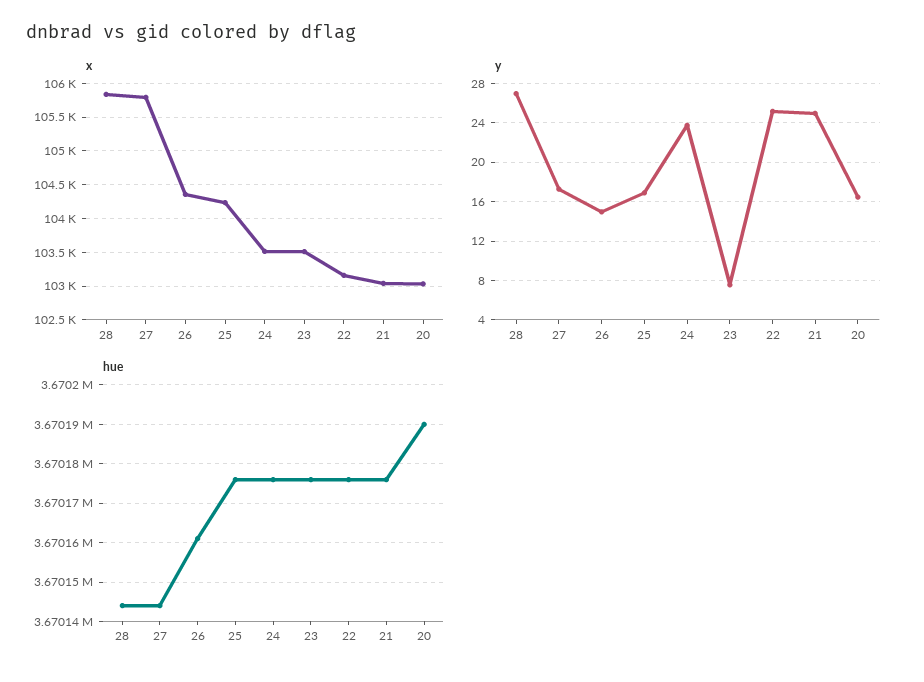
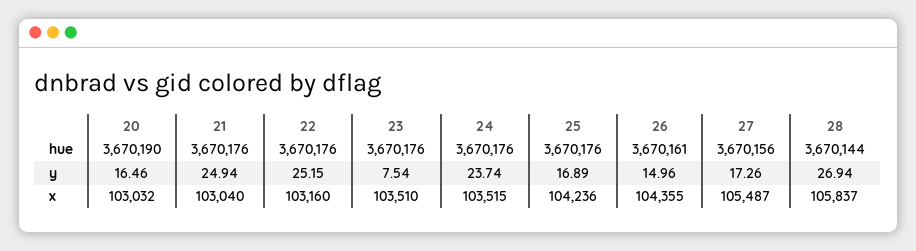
x, 27: 105800 -> 105487
hue, 27: 3670145 -> 3670156

